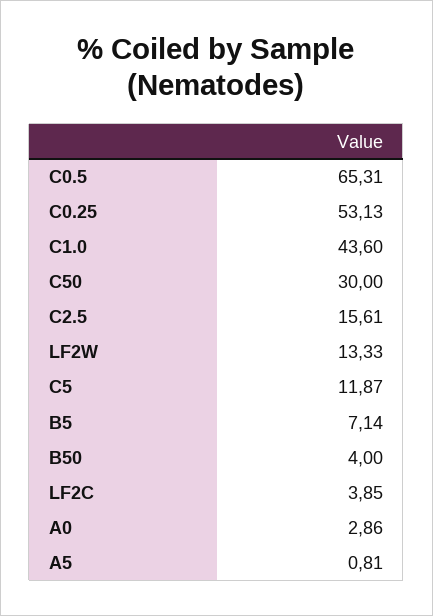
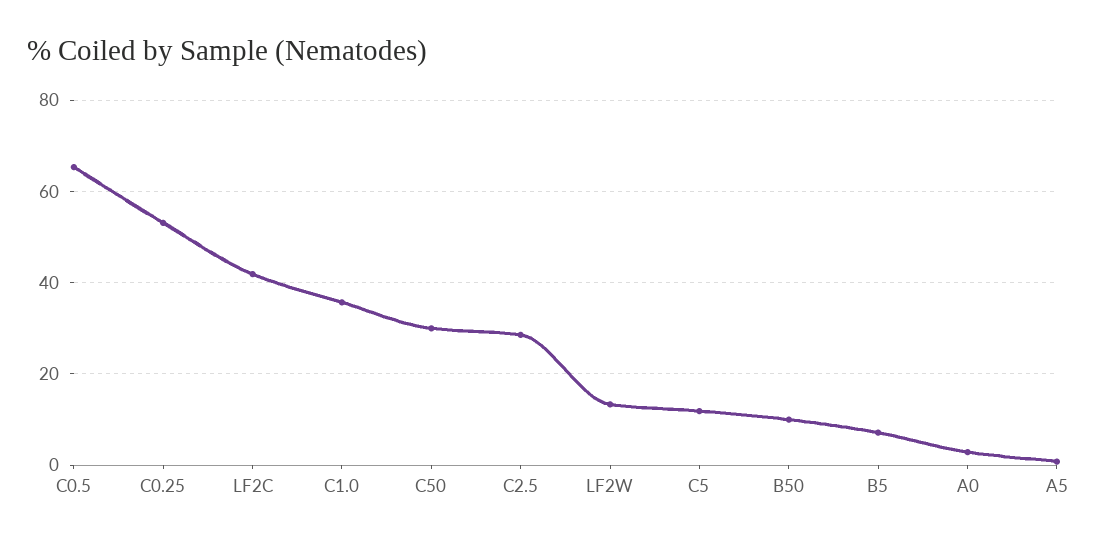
C1.0: 43.6 -> 36
C2.5: 15.61 -> 28
B50: 4 -> 10
LF2C: 3.85 -> 42

